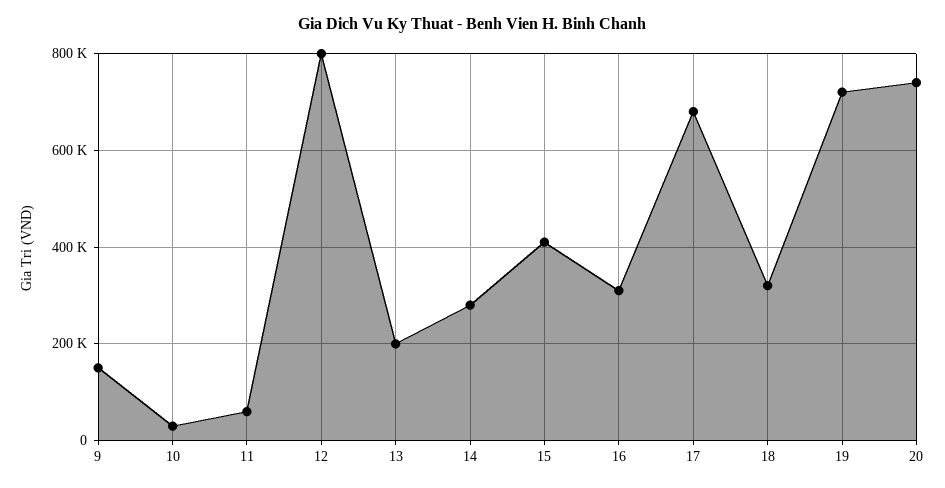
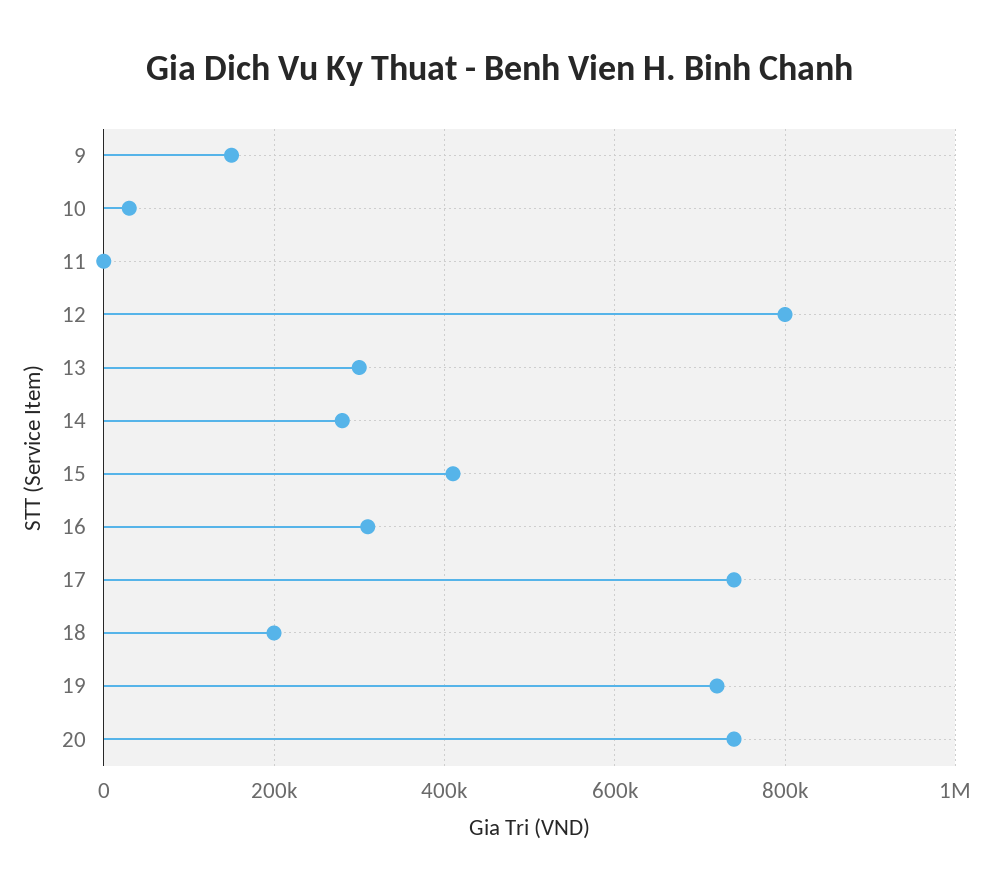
11: 60000 -> 0
13: 200000 -> 300000
17: 680000 -> 740000
18: 320000 -> 200000

